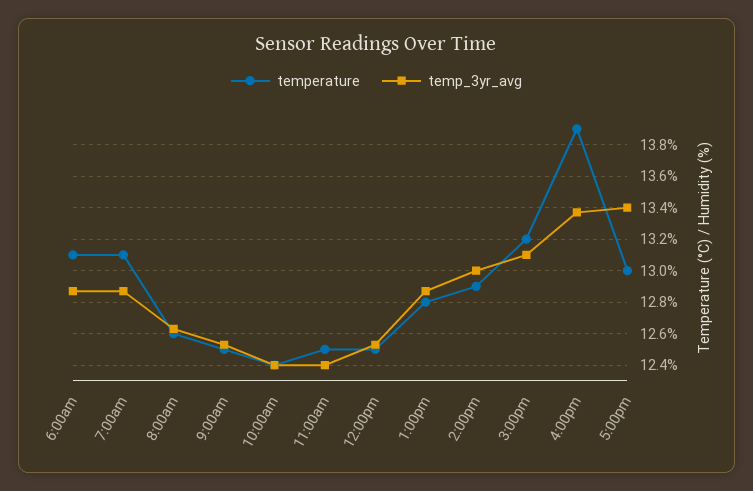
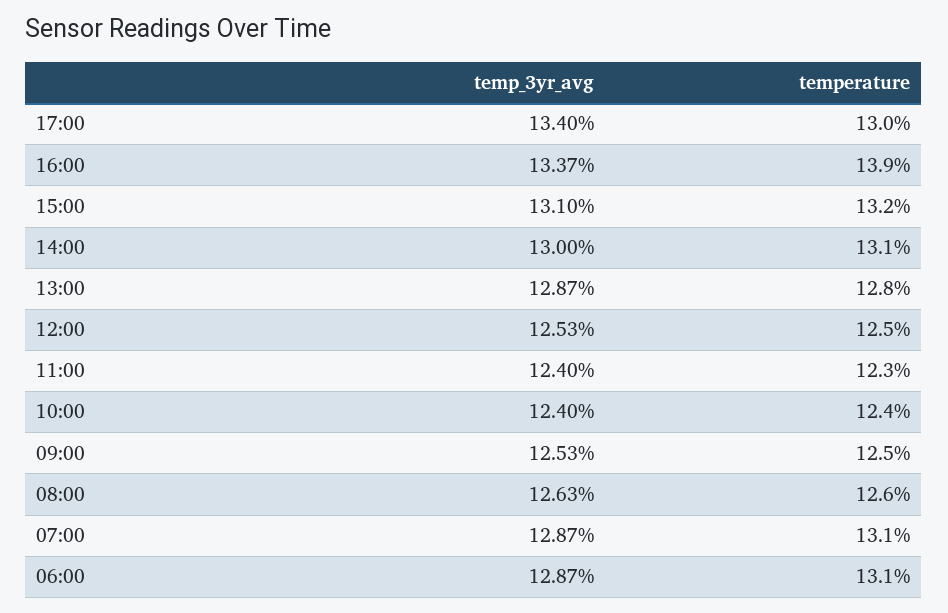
temperature, 11:00am: 12.5 -> 12.3
temperature, 2:00pm: 12.9 -> 13.1

